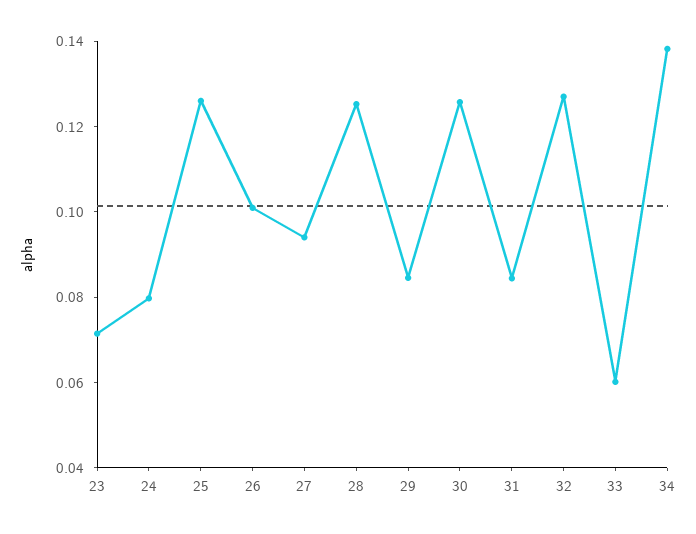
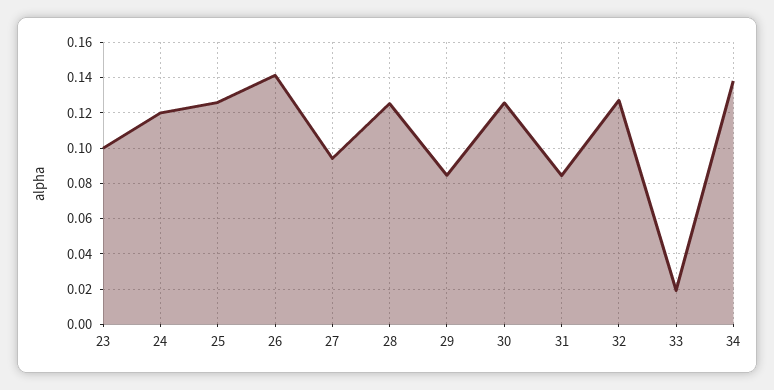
23: 0.07 -> 0.1
24: 0.08 -> 0.12
26: 0.1 -> 0.14
33: 0.06 -> 0.02

